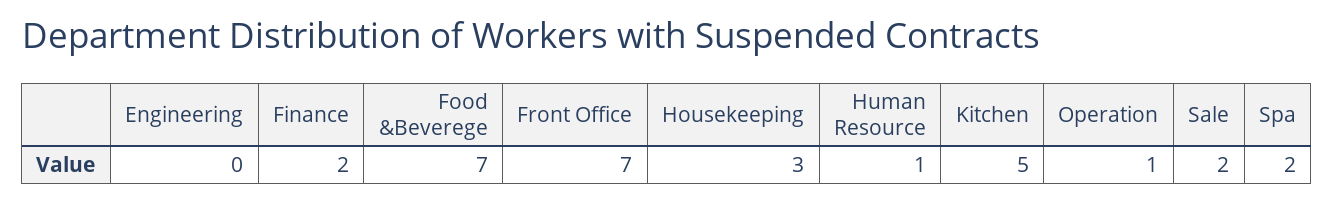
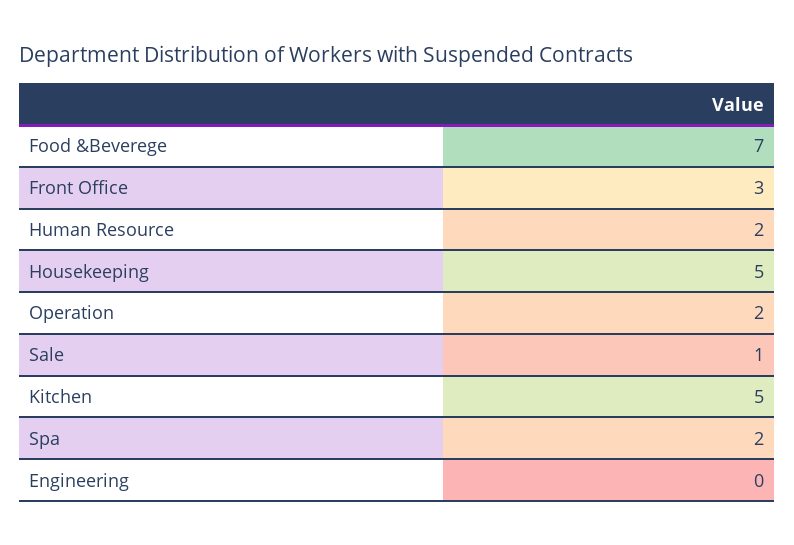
Finance: 2 -> none
Front Office: 7 -> 3
Housekeeping: 3 -> 5
Human Resource: 1 -> 2
Operation: 1 -> 2
Sale: 2 -> 1

